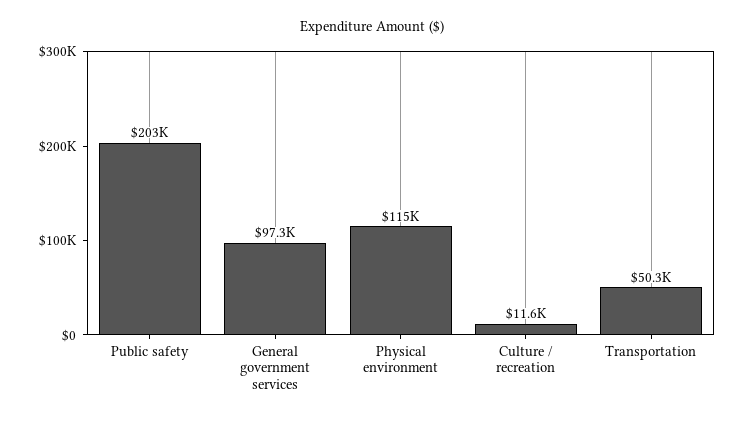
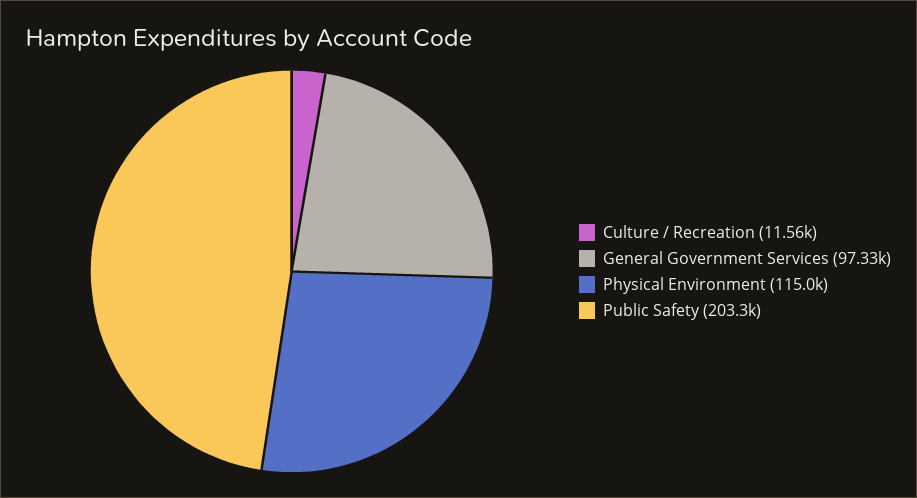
Transportation: 50300 -> none

